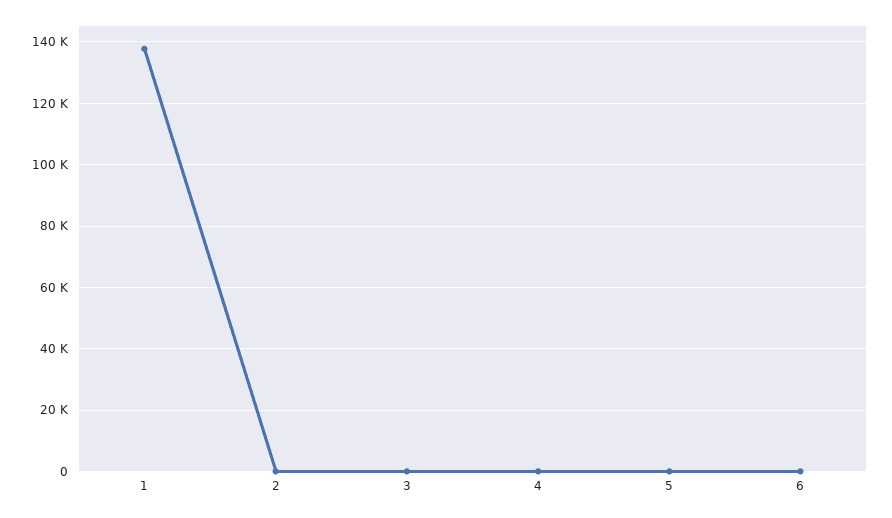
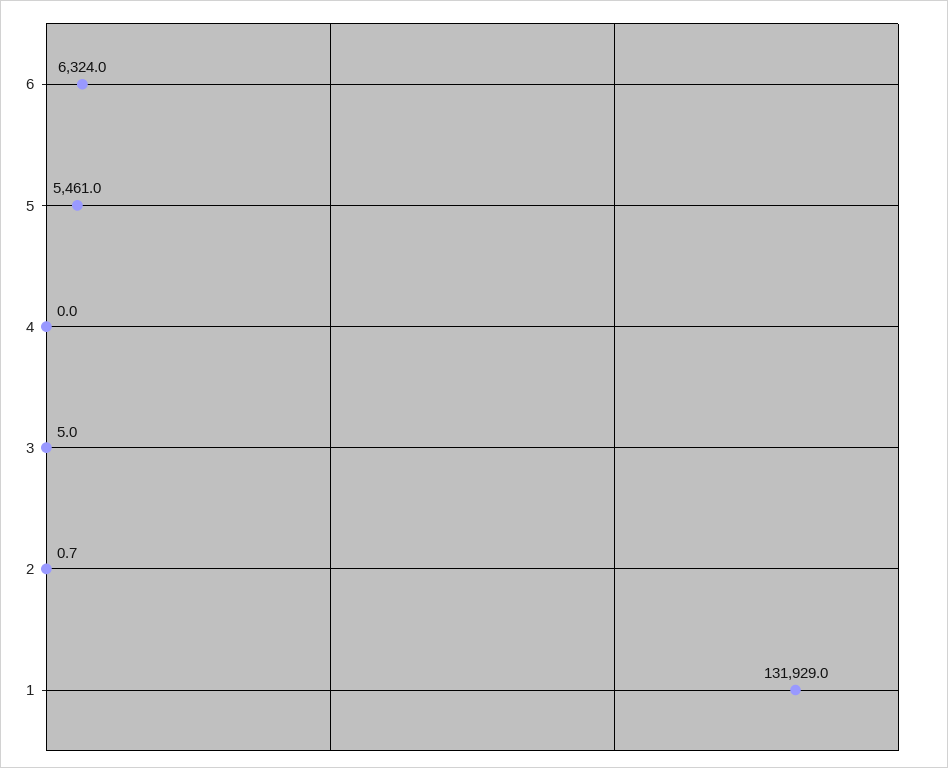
1: 138000 -> 131929
5: 0 -> 5461
6: 0 -> 6324

